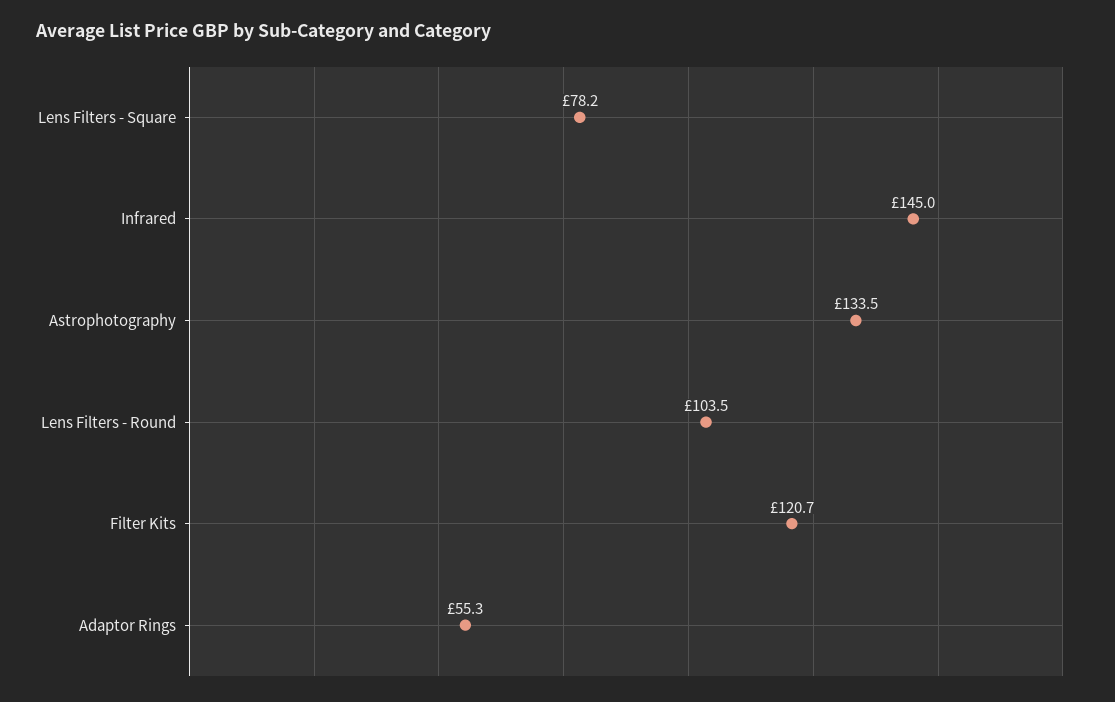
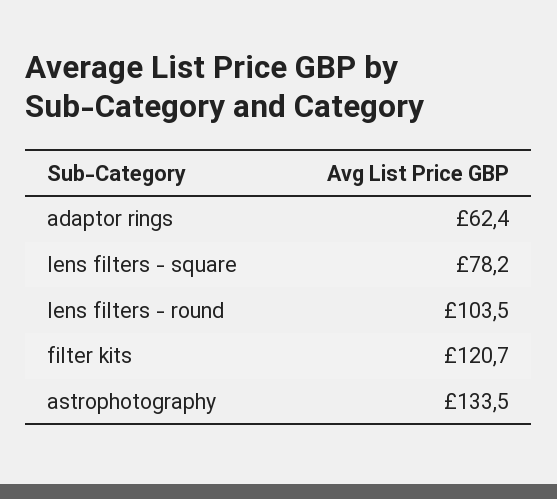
Infrared: 145 -> none
Adaptor Rings: 55.3 -> 62.4

